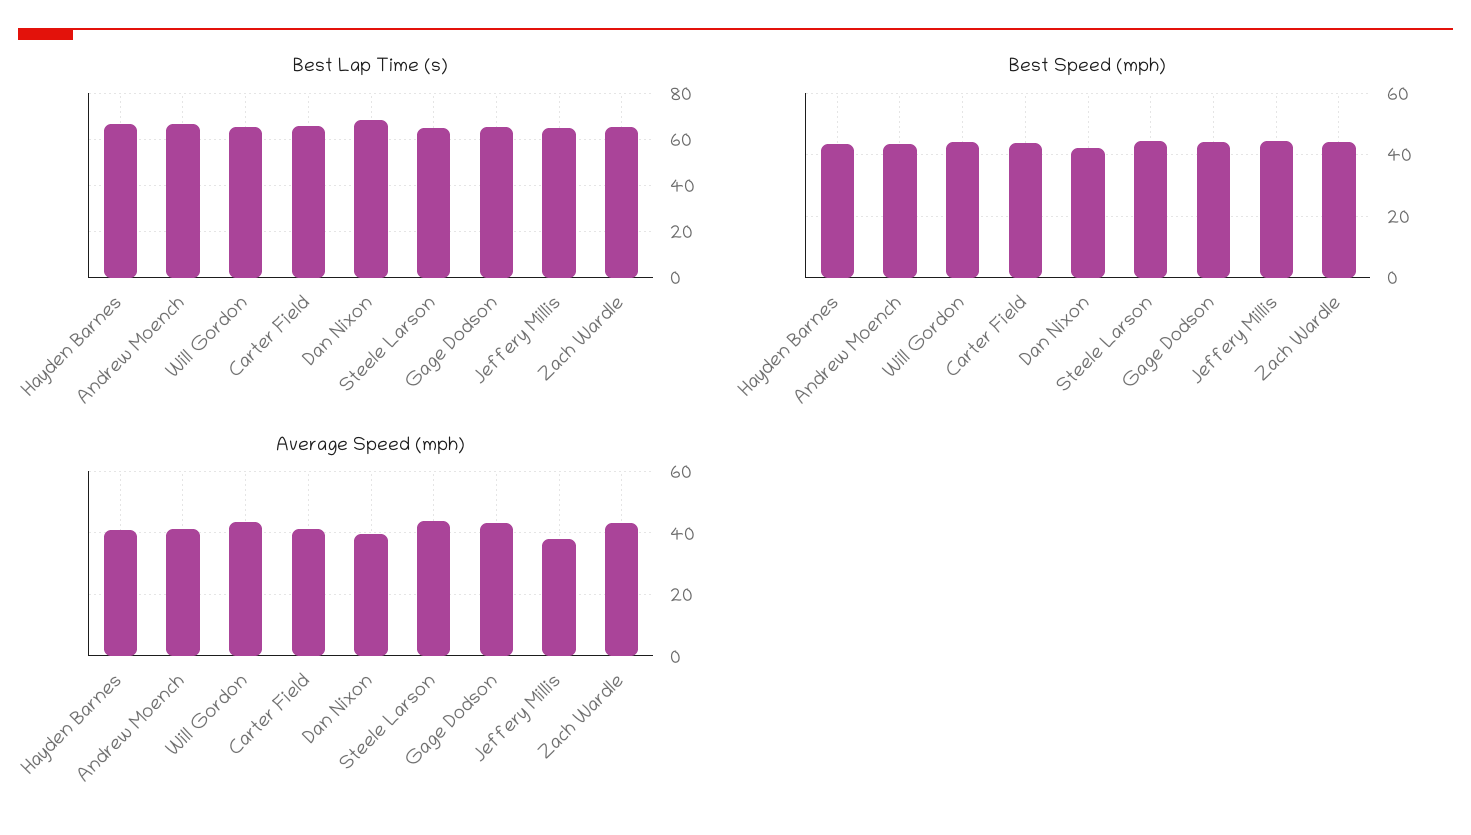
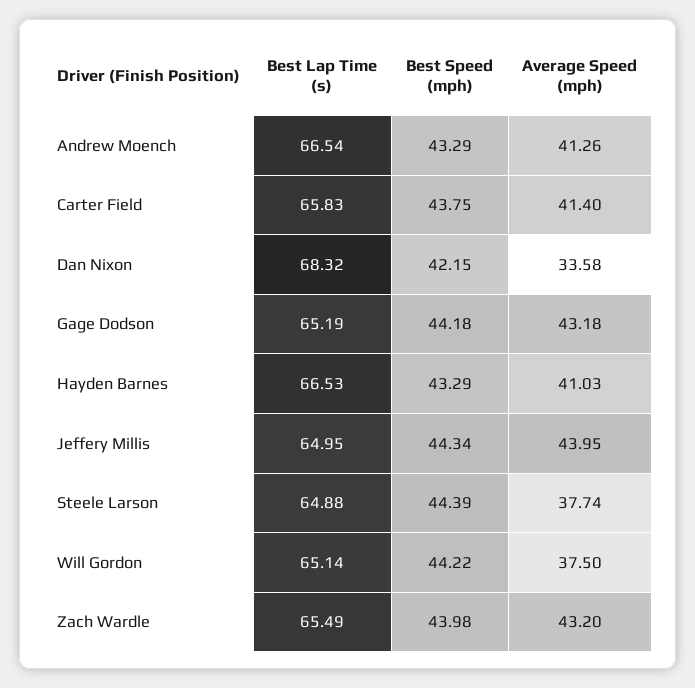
Average Speed (mph), Will Gordon: 44 -> 37.5
Average Speed (mph), Dan Nixon: 40 -> 33.58
Average Speed (mph), Steele Larson: 44 -> 37.74
Average Speed (mph), Jeffery Millis: 38 -> 43.95

